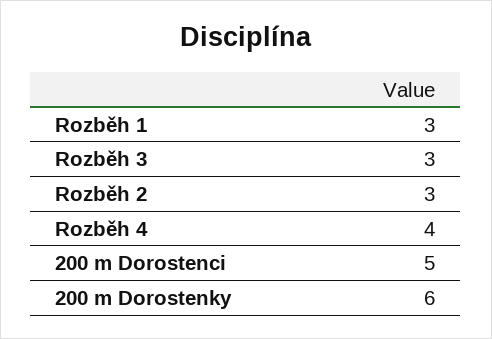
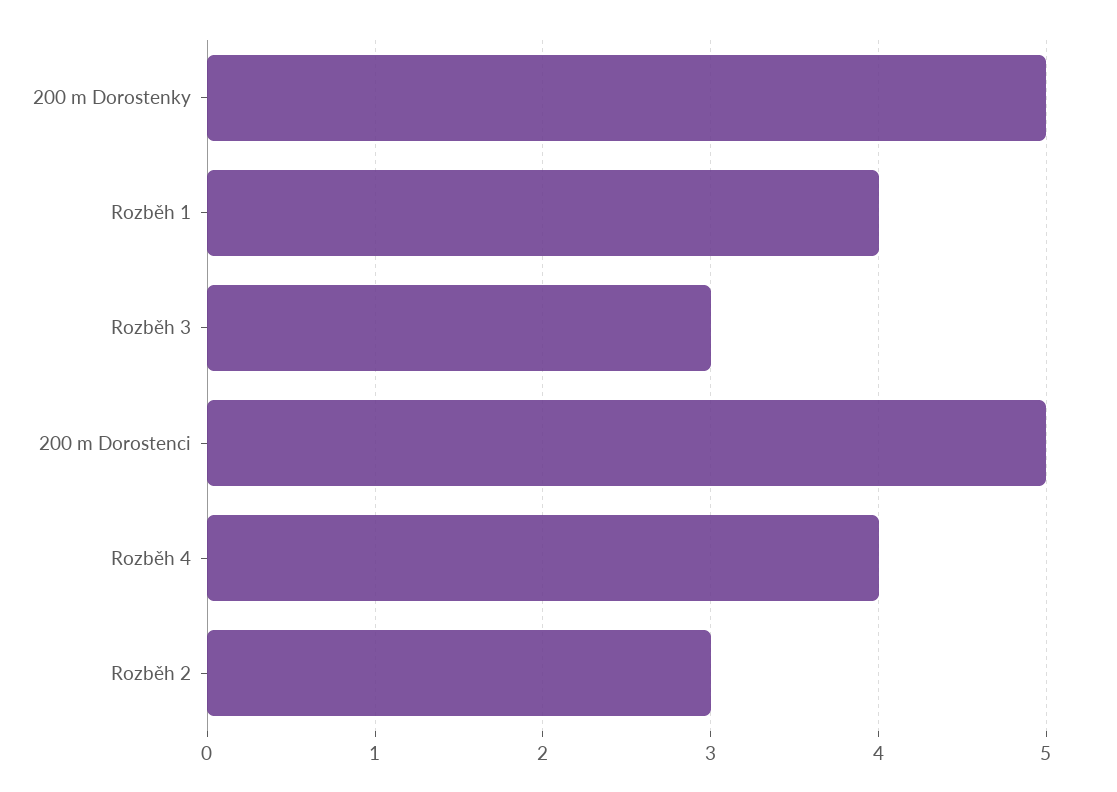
Rozběh 1: 3 -> 4
200 m Dorostenky: 6 -> 5

